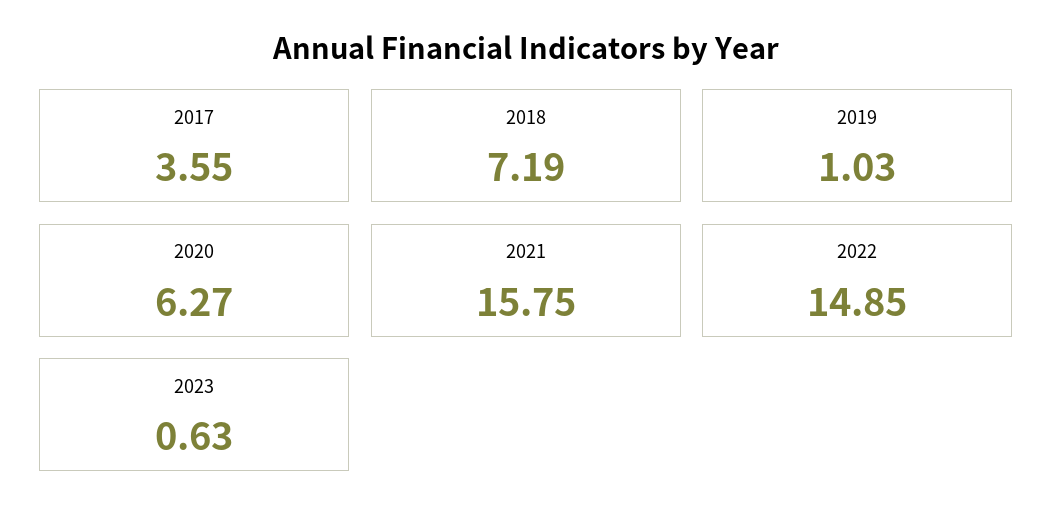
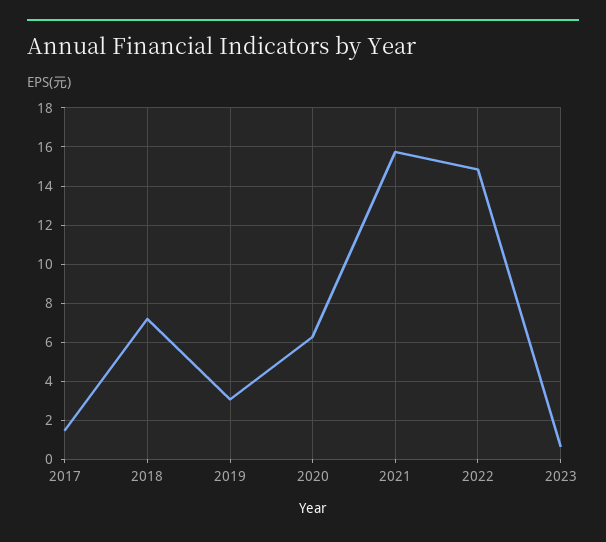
2017: 3.55 -> 1.5
2019: 1.03 -> 3

